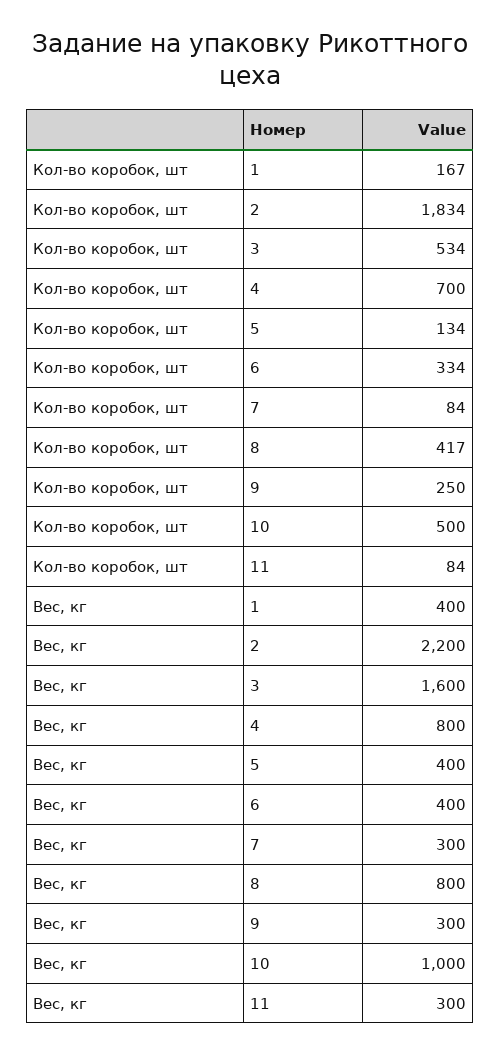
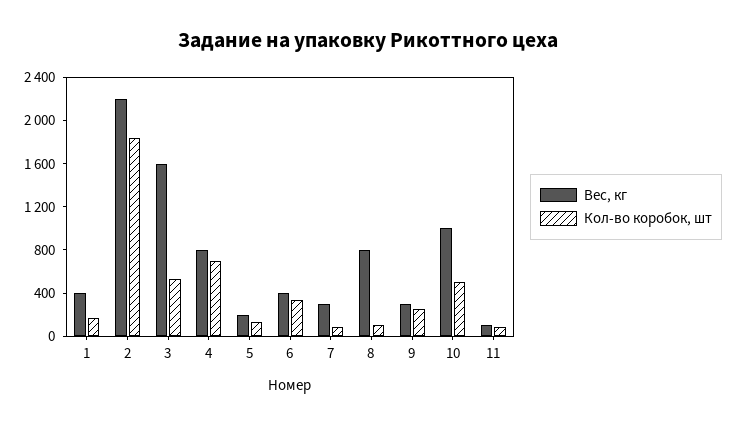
Кол-во коробок, шт, 8: 417 -> 100
Вес, кг, 5: 400 -> 200
Вес, кг, 11: 300 -> 100

